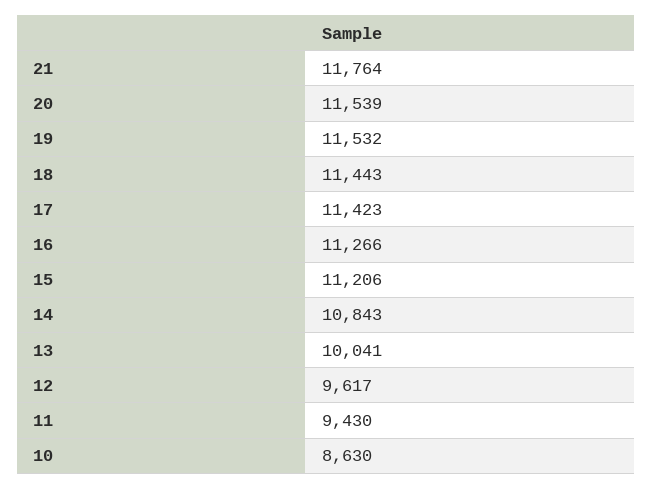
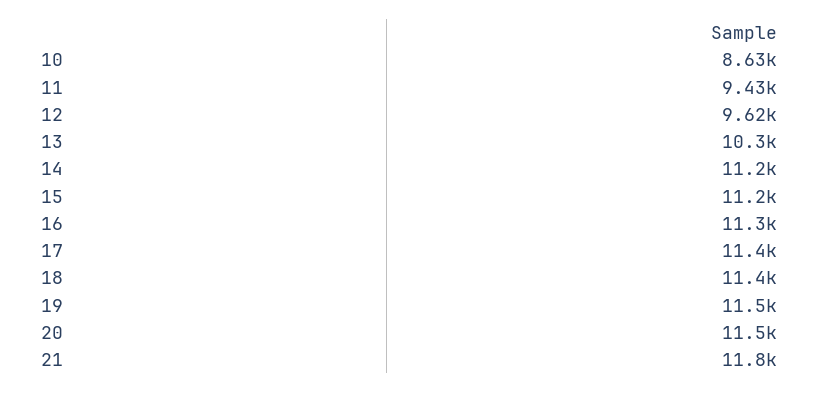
14: 10843 -> 11200
13: 10041 -> 10300

